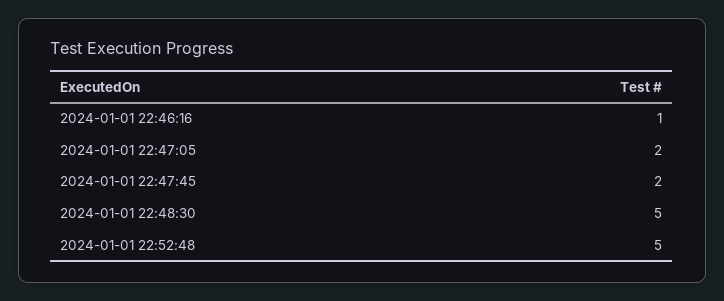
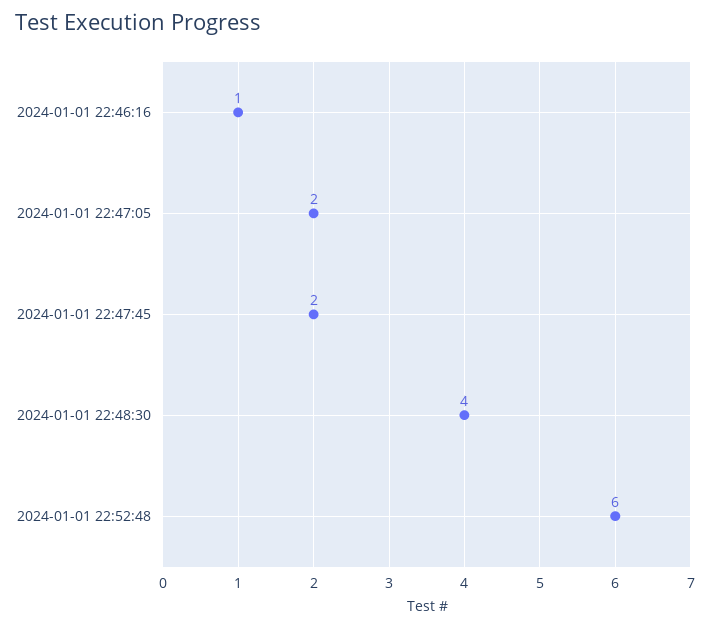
2024-01-01 22:48:30: 5 -> 4
2024-01-01 22:52:48: 5 -> 6

